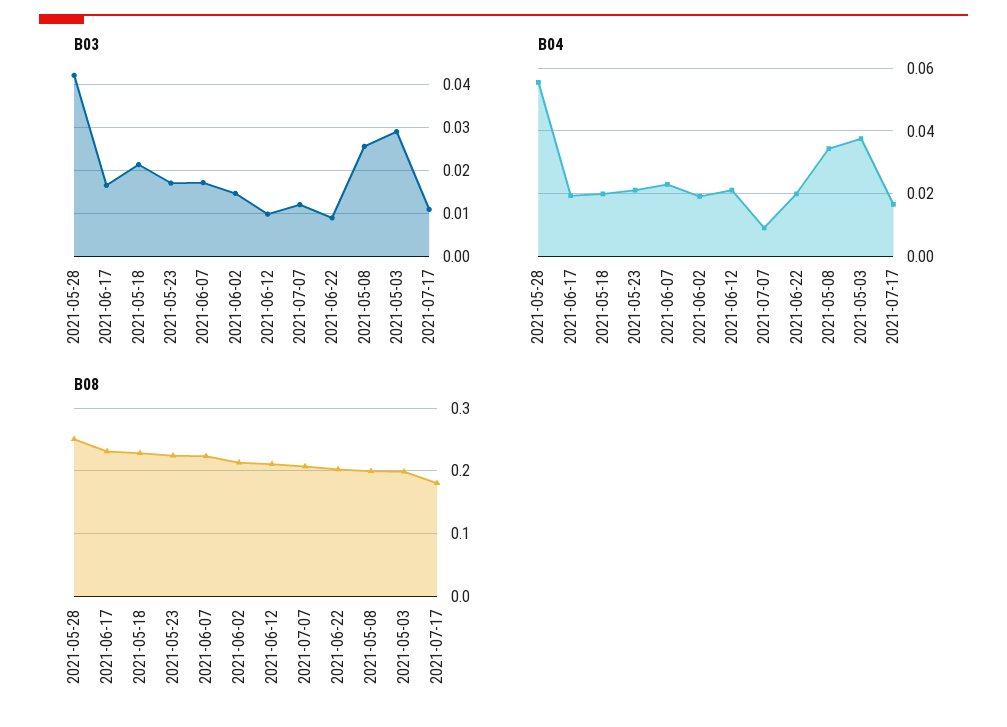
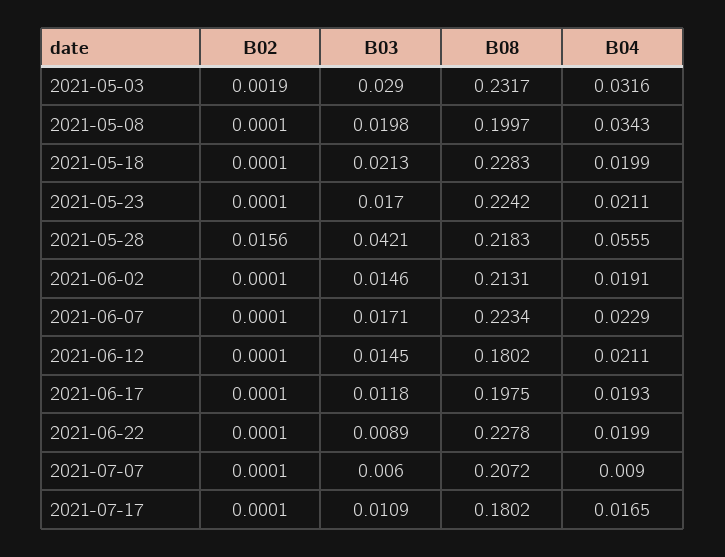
B03, 2021-06-17: 0.016 -> 0.0118
B03, 2021-06-12: 0.01 -> 0.0145
B03, 2021-07-07: 0.012 -> 0.006
B03, 2021-05-08: 0.026 -> 0.0198
B04, 2021-05-03: 0.038 -> 0.0316
B08, 2021-05-28: 0.25 -> 0.2183
B08, 2021-06-17: 0.23 -> 0.1975
B08, 2021-06-12: 0.21 -> 0.1802
B08, 2021-06-22: 0.2 -> 0.2278
B08, 2021-05-03: 0.2 -> 0.2317
B02, 2021-05-03: none -> 0.0019
B02, 2021-05-08: none -> 0.0001
B02, 2021-05-18: none -> 0.0001
B02, 2021-05-23: none -> 0.0001
B02, 2021-05-28: none -> 0.0156
B02, 2021-06-02: none -> 0.0001
B02, 2021-06-07: none -> 0.0001
B02, 2021-06-12: none -> 0.0001
B02, 2021-06-17: none -> 0.0001
B02, 2021-06-22: none -> 0.0001
B02, 2021-07-07: none -> 0.0001
B02, 2021-07-17: none -> 0.0001

